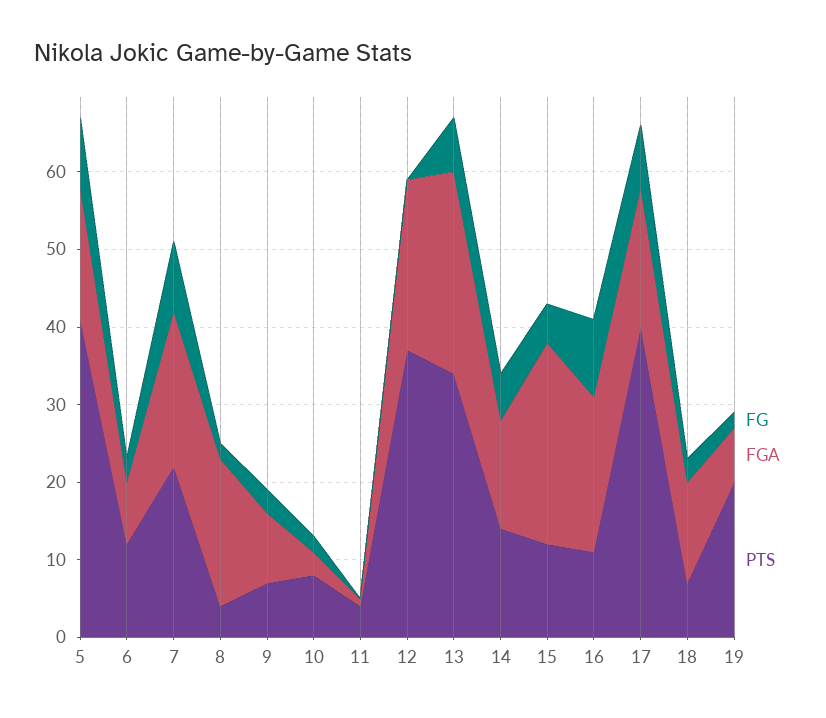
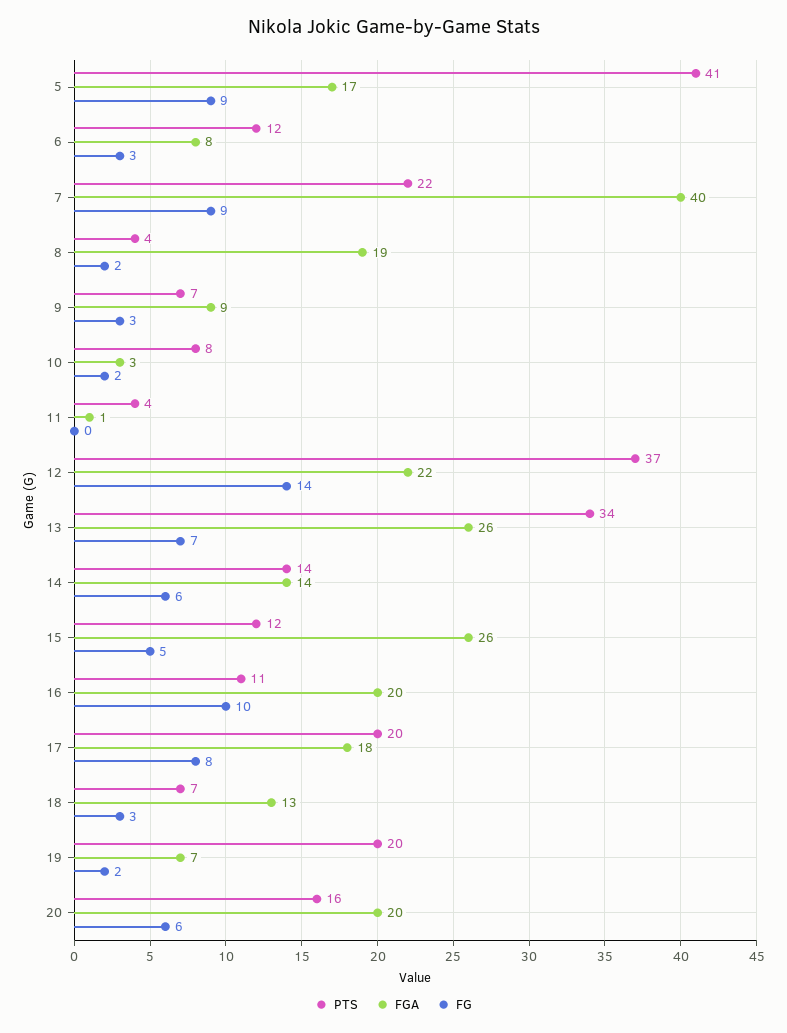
FGA, 7: 20 -> 40
FG, 12: 0 -> 14
PTS, 17: 40 -> 20
PTS, 20: none -> 16
FGA, 20: none -> 20
FG, 20: none -> 6

